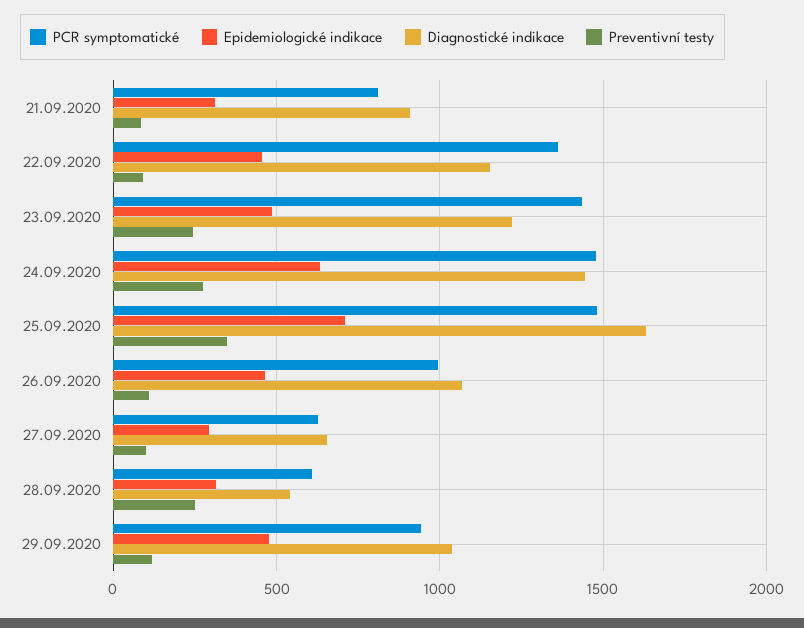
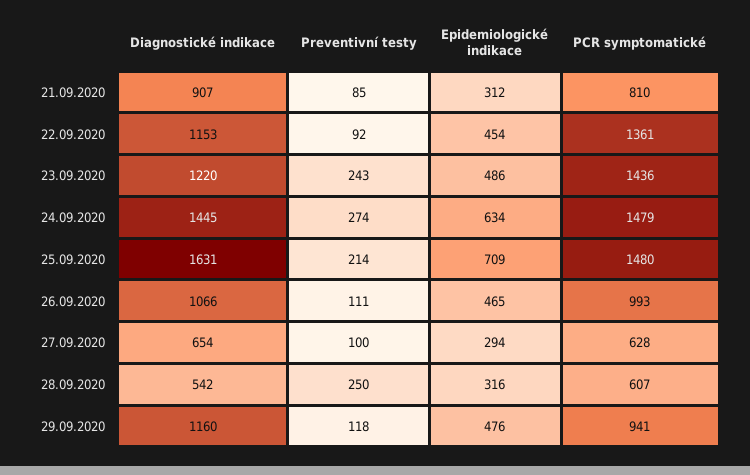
Preventivní testy, 25.09.2020: 350 -> 214
Diagnostické indikace, 29.09.2020: 1050 -> 1160

